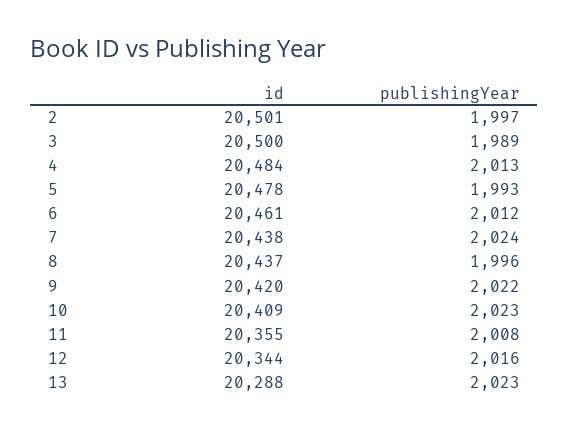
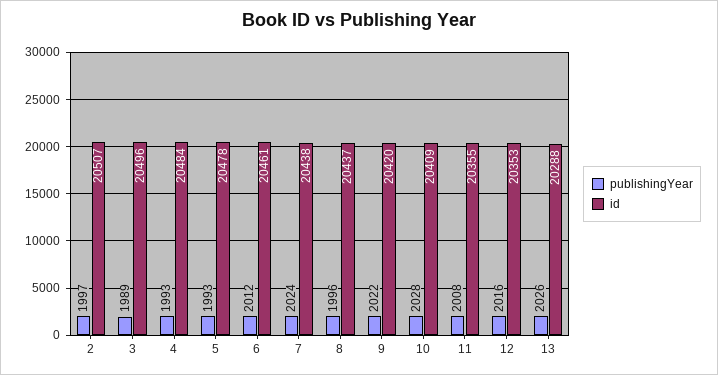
id, 2: 20501 -> 20507
id, 3: 20500 -> 20496
publishingYear, 4: 2013 -> 1993
publishingYear, 10: 2023 -> 2028
id, 12: 20344 -> 20353
publishingYear, 13: 2023 -> 2026

